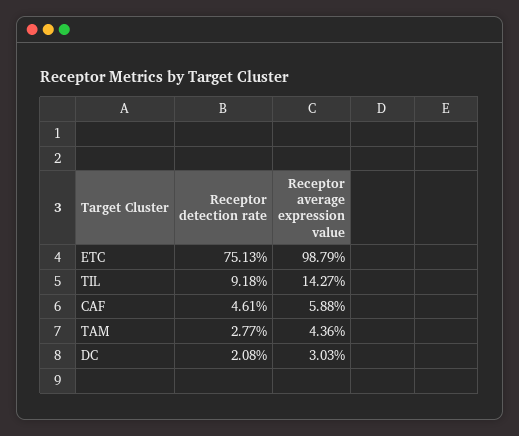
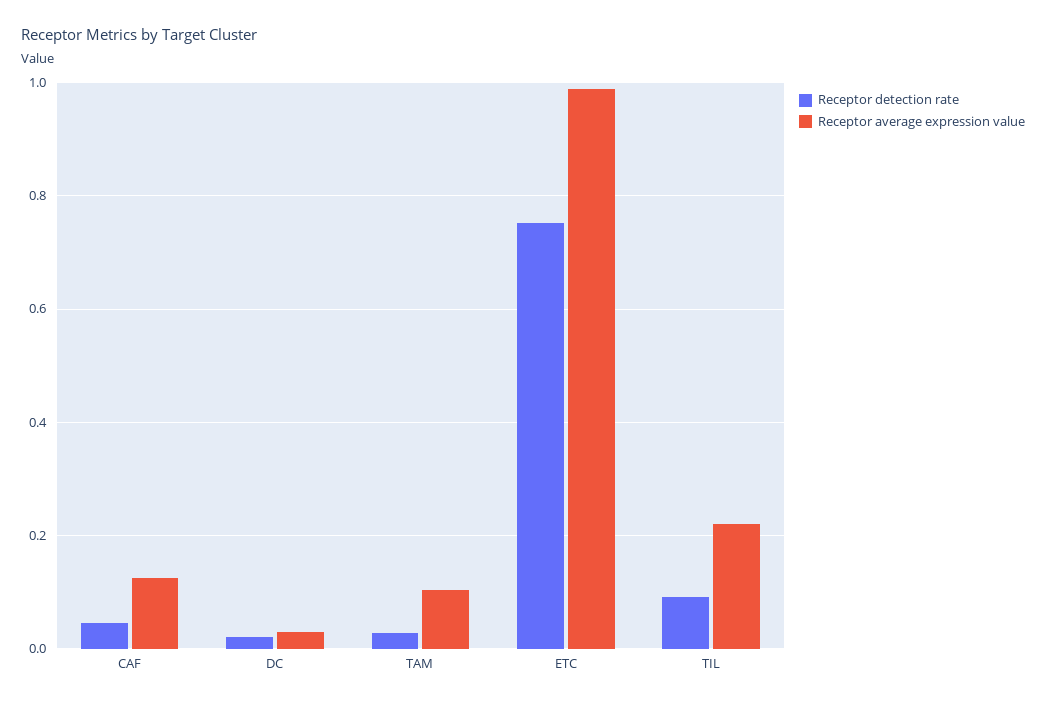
Receptor average expression value, TIL: 0.1427 -> 0.22
Receptor average expression value, CAF: 0.0588 -> 0.12
Receptor average expression value, TAM: 0.0436 -> 0.1

